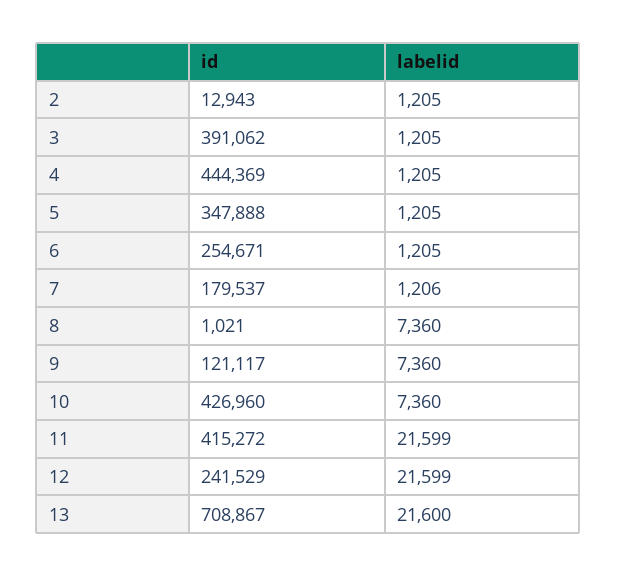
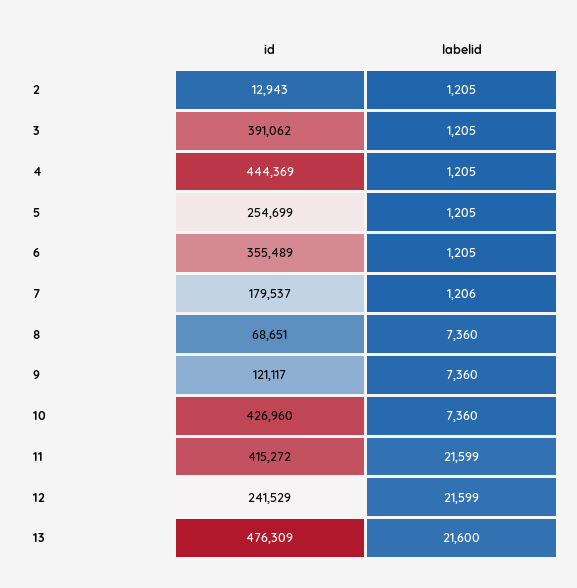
id, 5: 347888 -> 254699
id, 6: 254671 -> 355489
id, 8: 1021 -> 68651
id, 13: 708867 -> 476309

